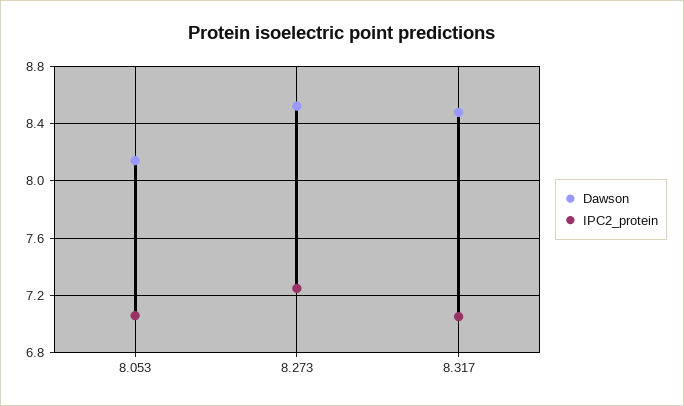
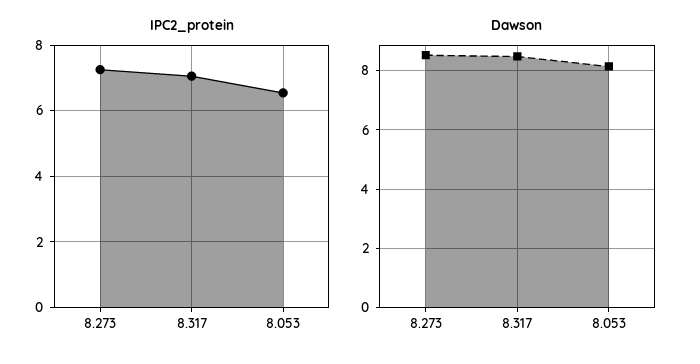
IPC2_protein, 8.053: 7.05 -> 6.6

